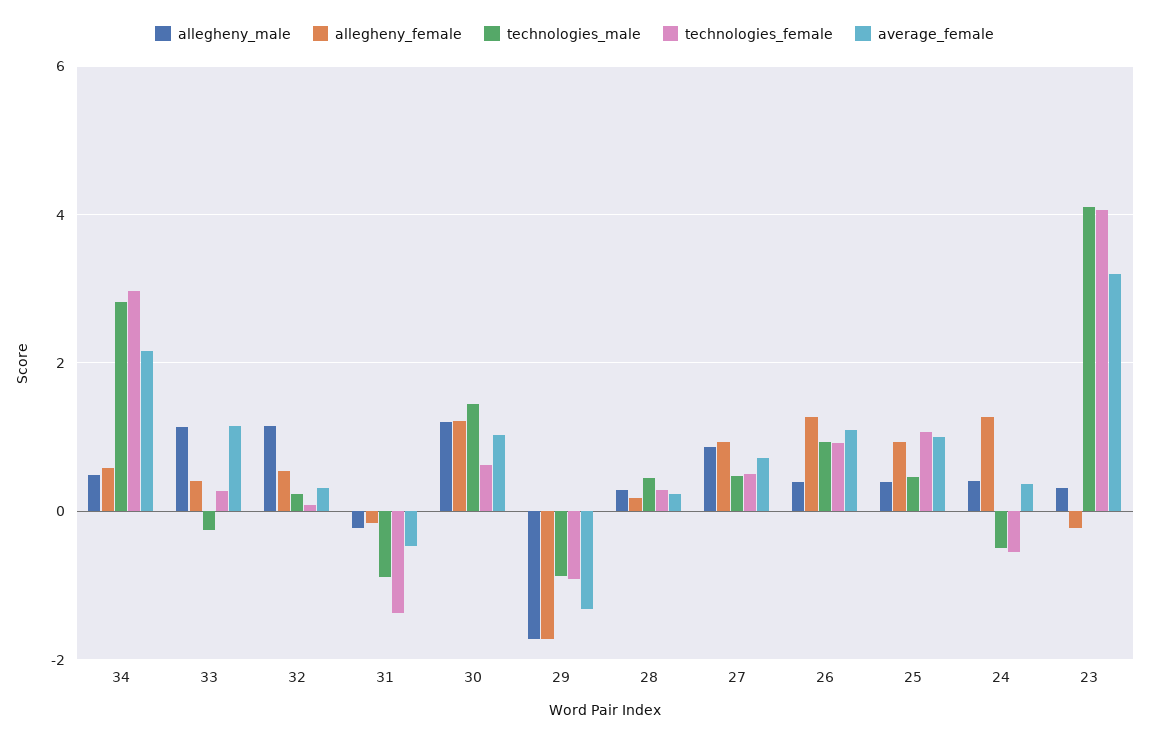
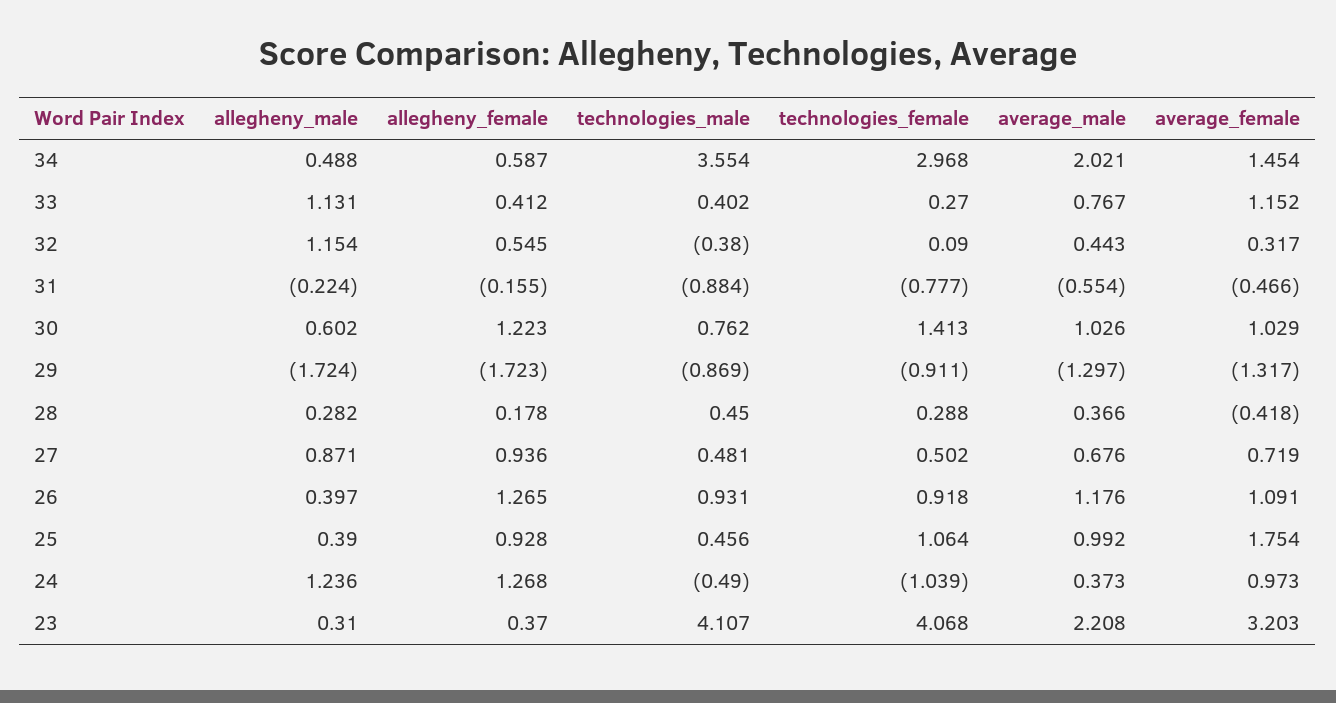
technologies_male, 34: 2.8 -> 3.554
average_female, 34: 2.2 -> 1.454
technologies_male, 33: -0.2 -> 0.402
technologies_male, 32: 0.2 -> -0.38
technologies_female, 31: -1.4 -> -0.777
allegheny_male, 30: 1.2 -> 0.602
technologies_male, 30: 1.4 -> 0.762
technologies_female, 30: 0.6 -> 1.413
average_female, 28: 0.2 -> -0.418
average_female, 25: 1 -> 1.754
allegheny_male, 24: 0.4 -> 1.236
technologies_female, 24: -0.6 -> -1.039
average_female, 24: 0.4 -> 0.973
allegheny_female, 23: -0.2 -> 0.37
average_male, 34: none -> 2.021
average_male, 33: none -> 0.767
average_male, 32: none -> 0.443
average_male, 31: none -> -0.554
average_male, 30: none -> 1.026
average_male, 29: none -> -1.297
average_male, 28: none -> 0.366
average_male, 27: none -> 0.676
average_male, 26: none -> 1.176
average_male, 25: none -> 0.992
average_male, 24: none -> 0.373
average_male, 23: none -> 2.208

